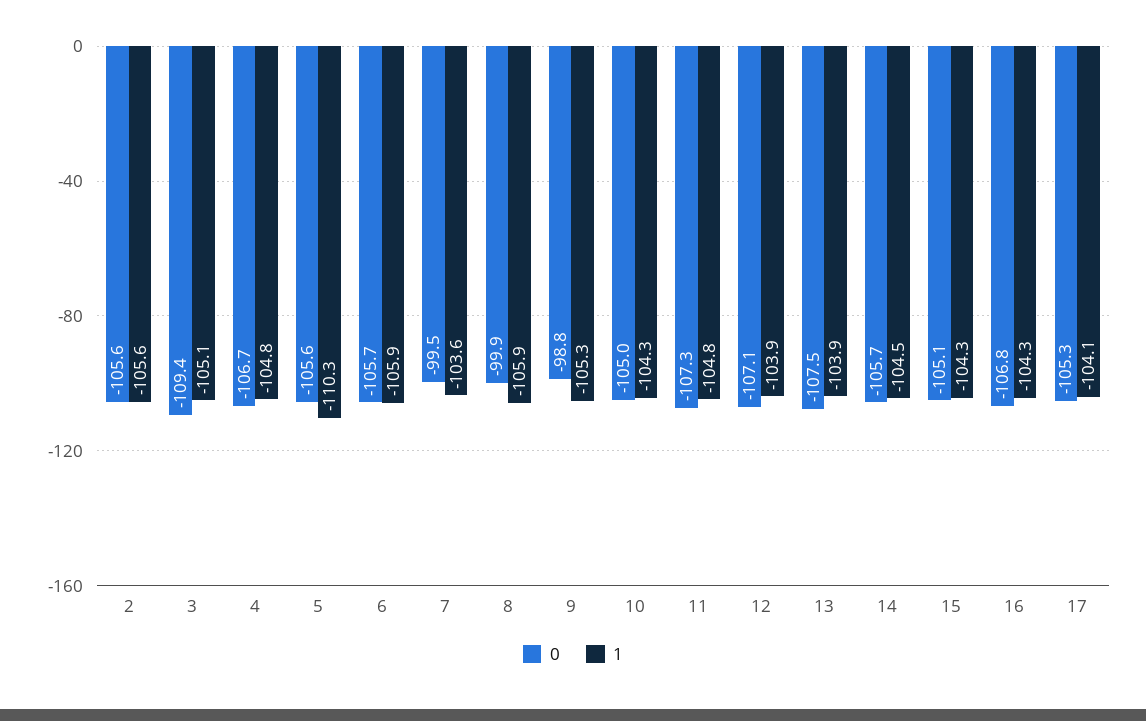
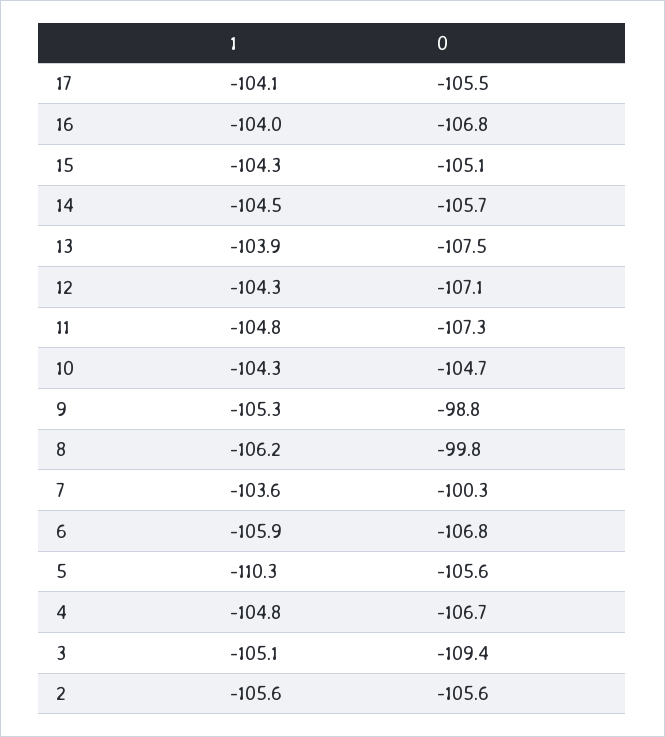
0, 6: -105.7 -> -106.8
0, 7: -99.5 -> -100.3
0, 8: -99.9 -> -99.8
1, 8: -105.9 -> -106.2
0, 10: -105 -> -104.7
1, 12: -103.9 -> -104.3
1, 16: -104.3 -> -104
0, 17: -105.3 -> -105.5

